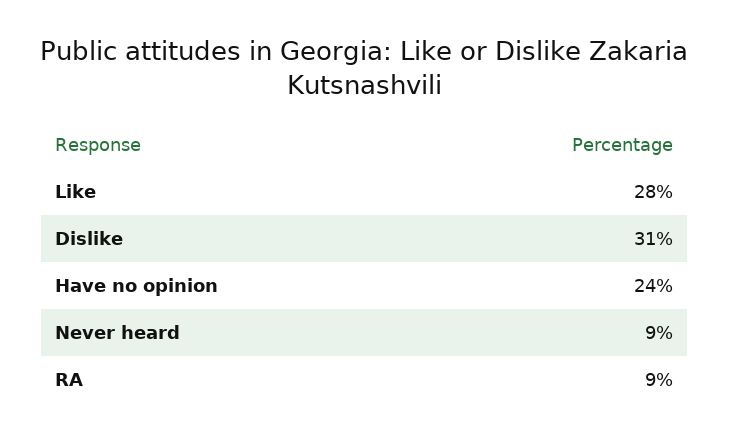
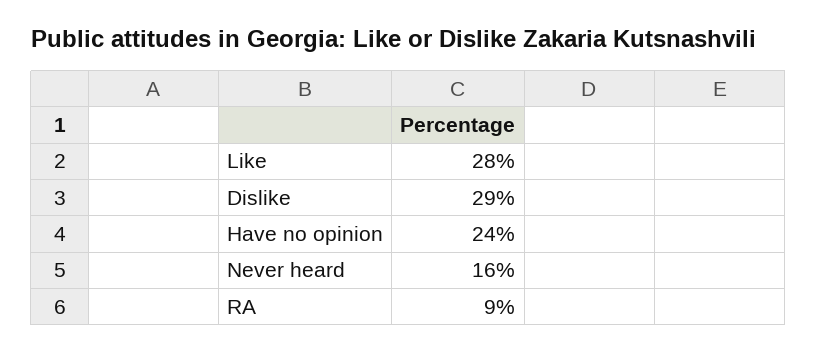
Dislike: 31 -> 29
Never heard: 9 -> 16

